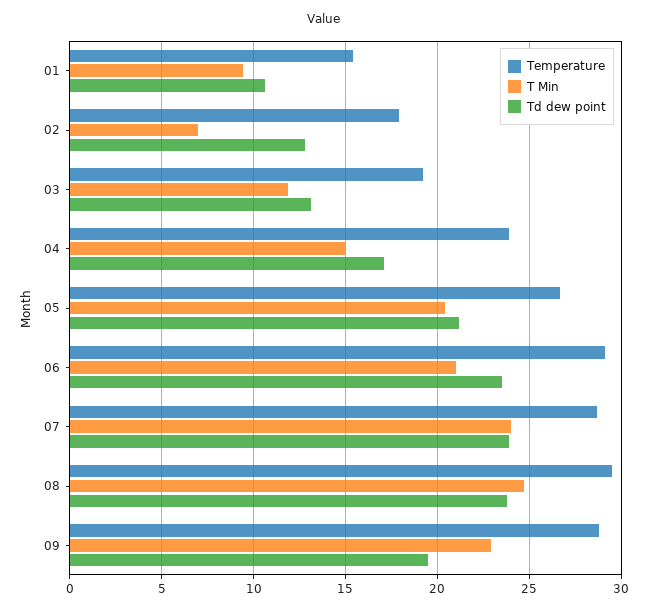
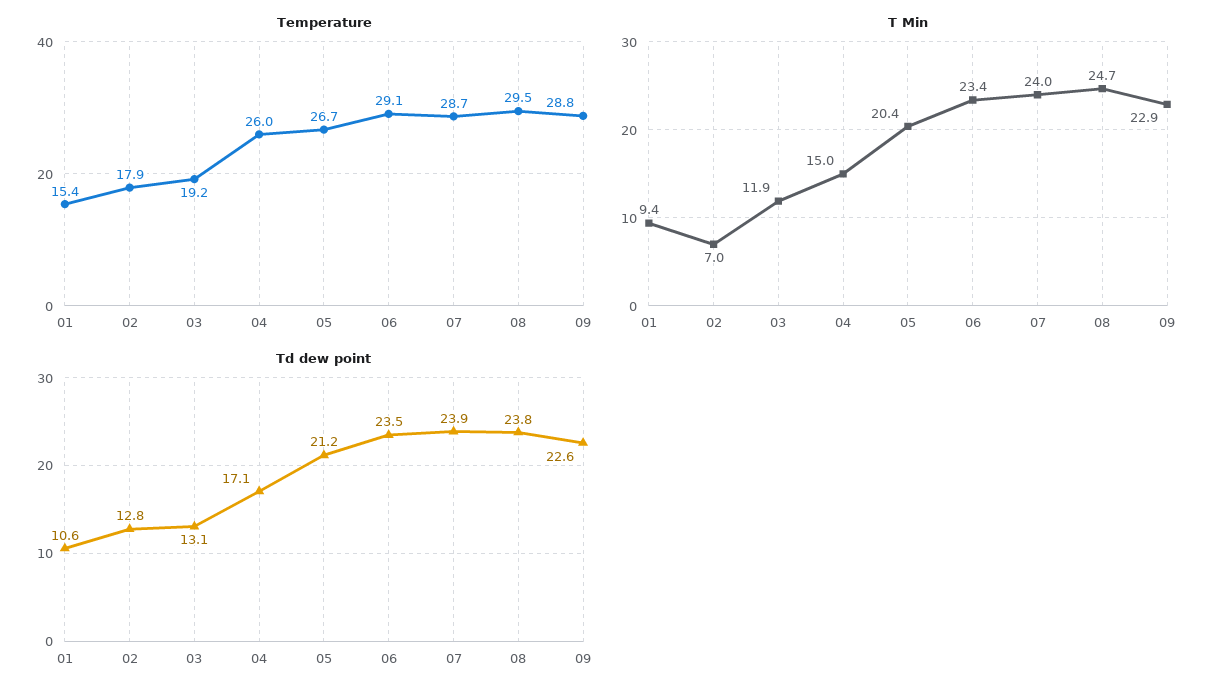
Temperature, 04: 24 -> 26
T Min, 06: 21 -> 23.4
Td dew point, 09: 19.5 -> 22.6

